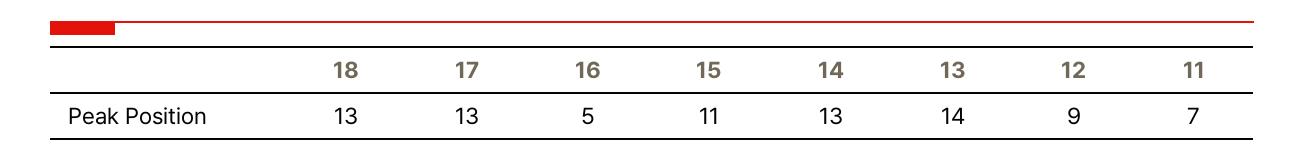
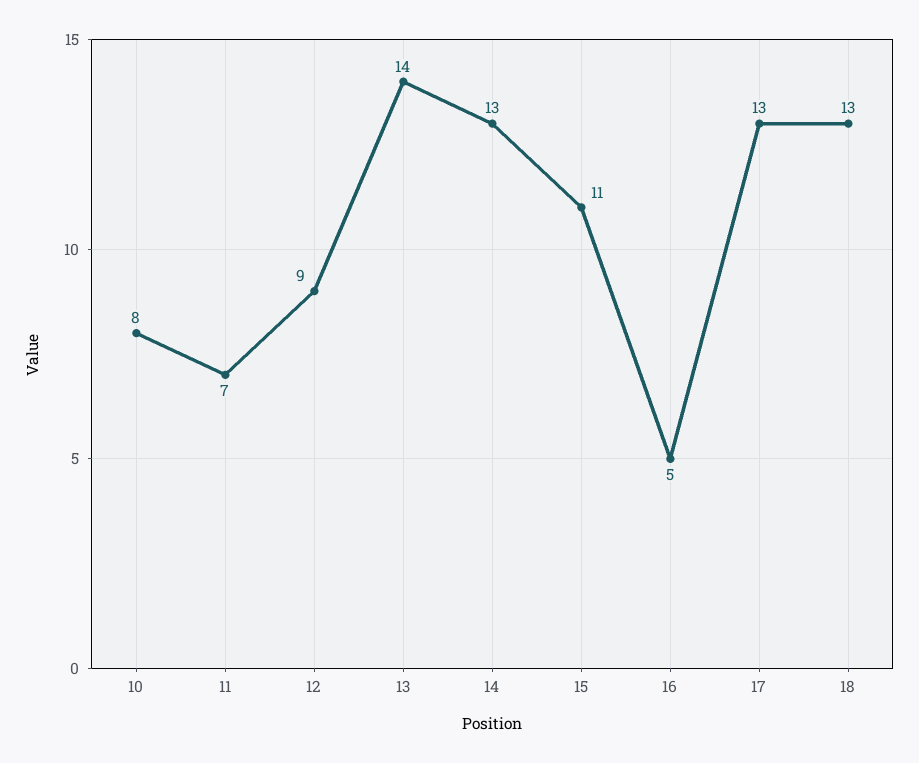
10: none -> 8

